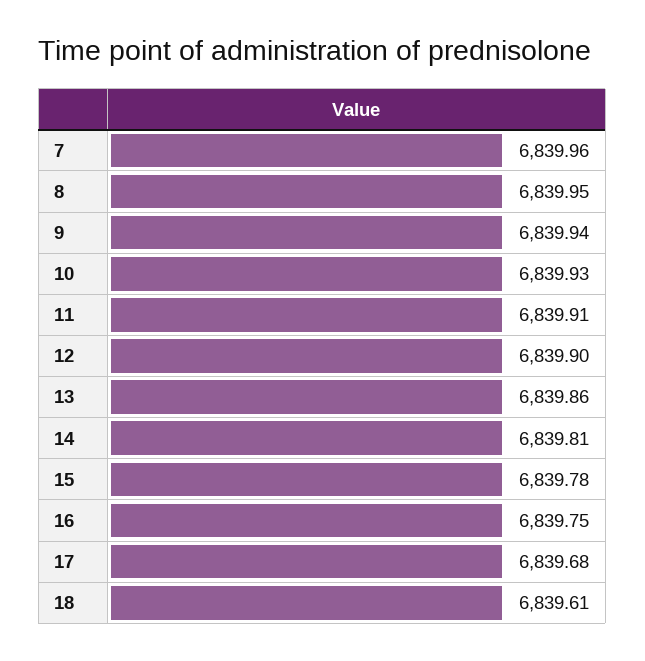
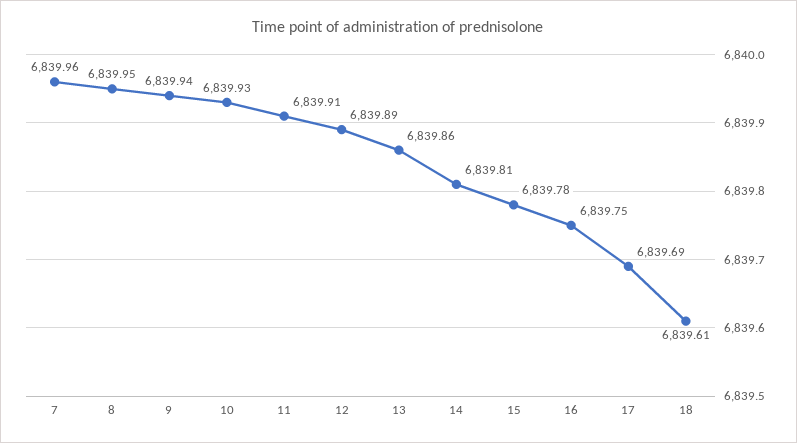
12: 6839.9 -> 6839.89
17: 6839.68 -> 6839.69

